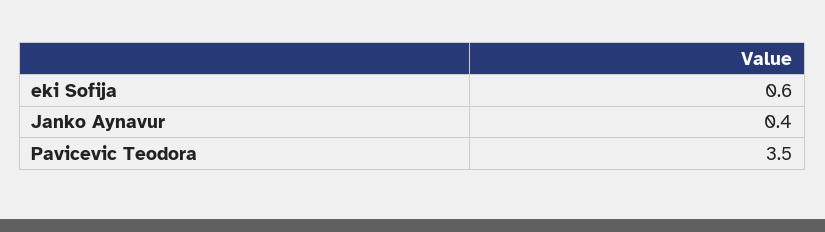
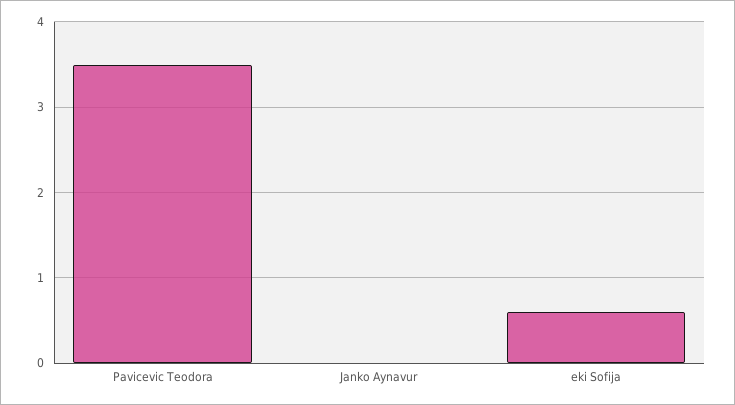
Janko Aynavur: 0.4 -> 0

